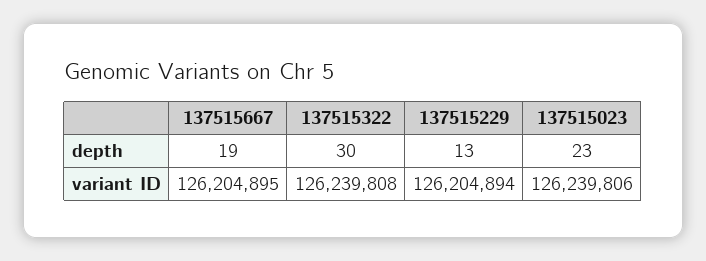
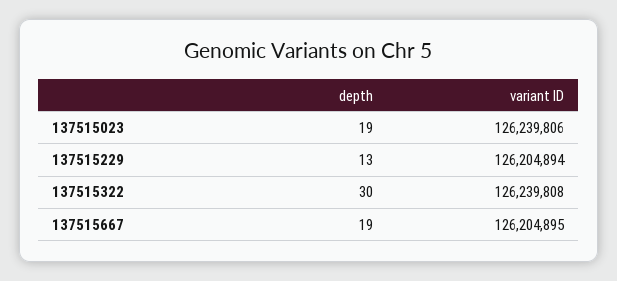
137515023, depth: 23 -> 19

